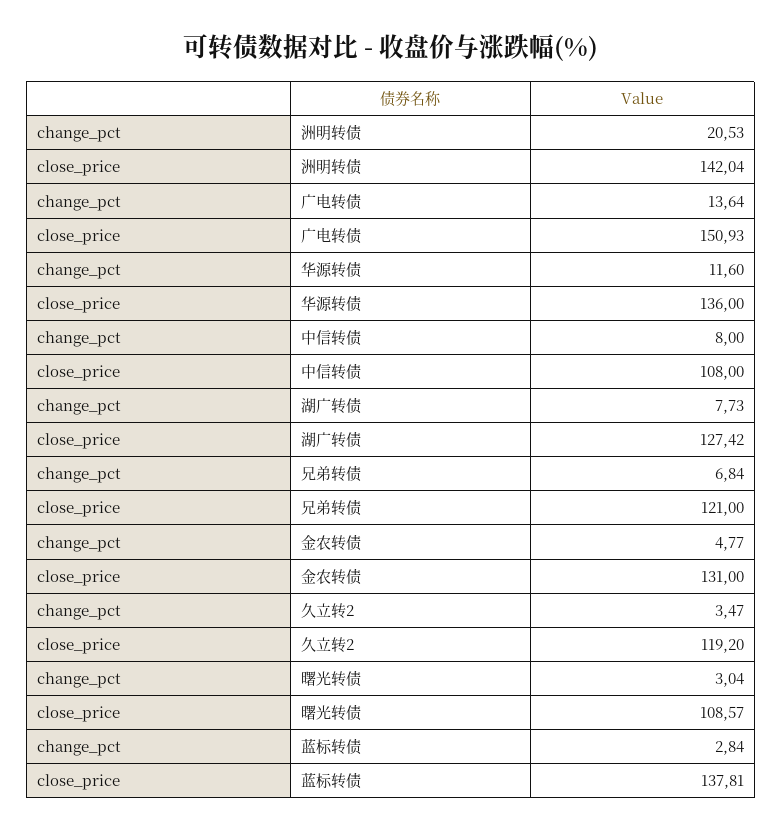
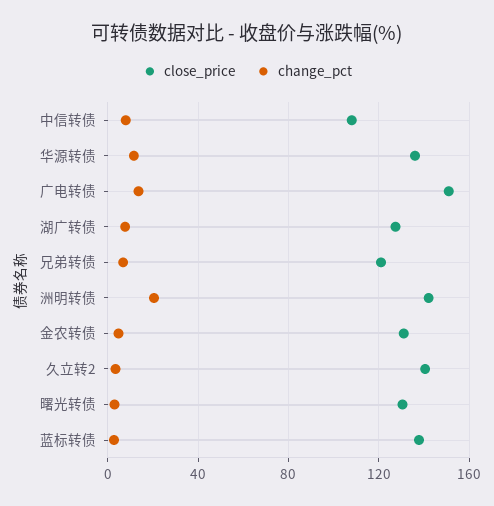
close_price, 久立转2: 119.2 -> 140
close_price, 曙光转债: 108.57 -> 130

